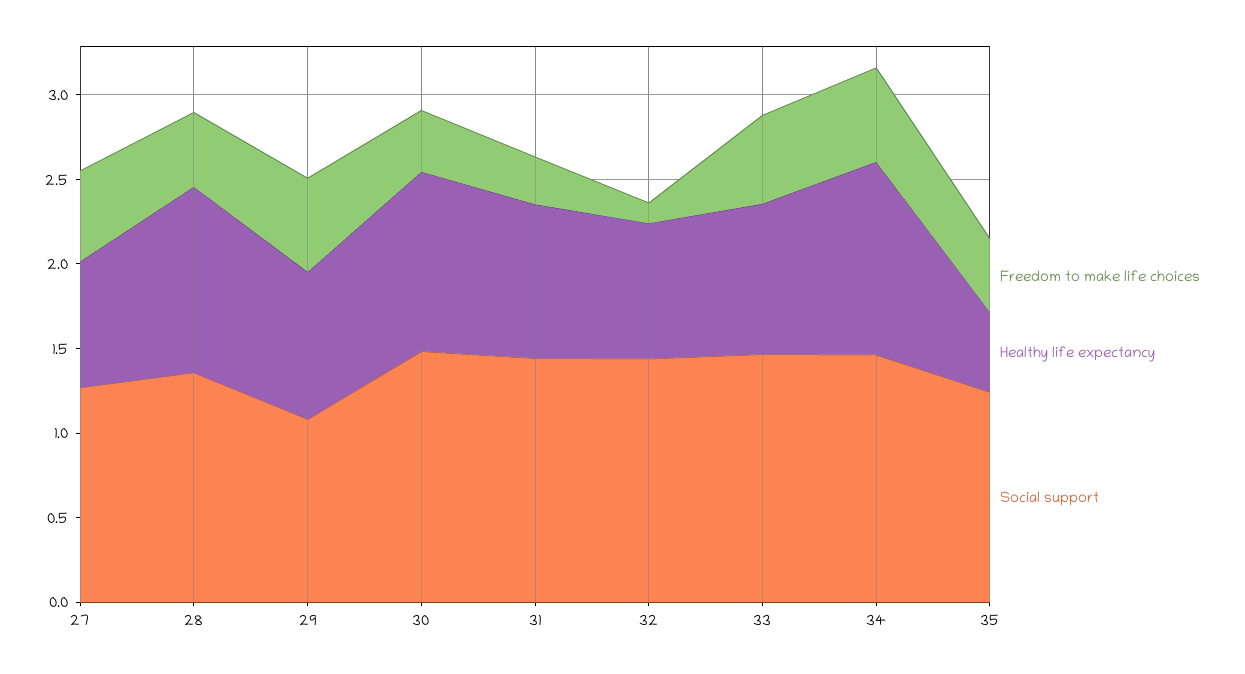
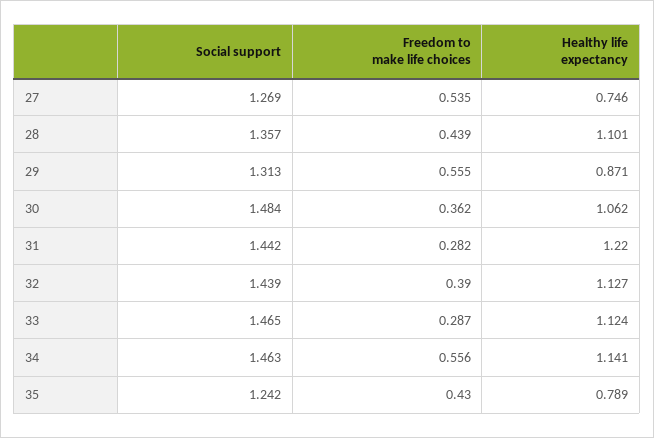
Social support, 29: 1.1 -> 1.313
Healthy life expectancy, 31: 0.9 -> 1.22
Freedom to make life choices, 32: 0.1 -> 0.39
Healthy life expectancy, 32: 0.8 -> 1.127
Freedom to make life choices, 33: 0.5 -> 0.287
Healthy life expectancy, 33: 0.9 -> 1.124
Healthy life expectancy, 35: 0.5 -> 0.789

